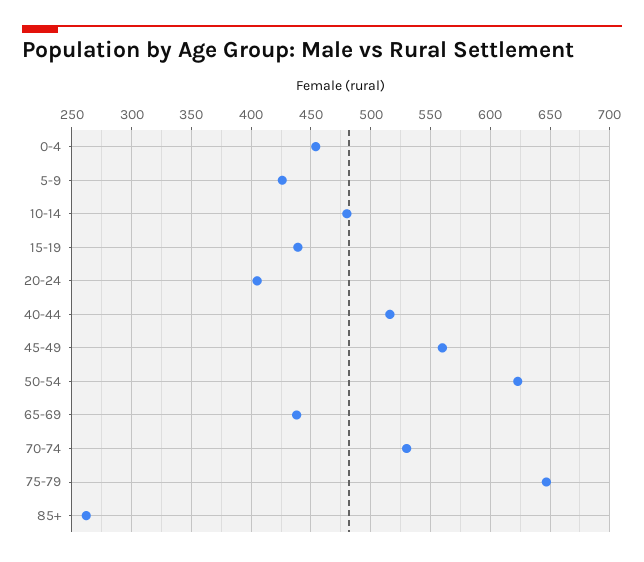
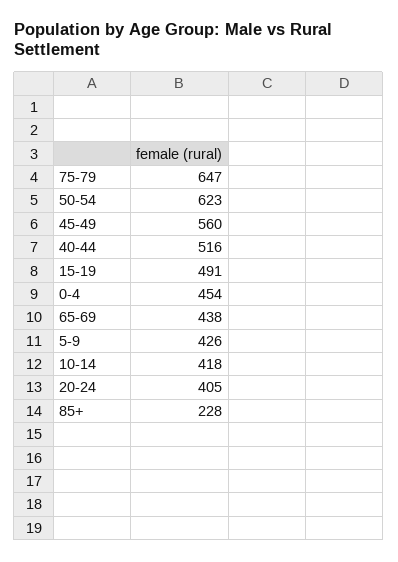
10-14: 480 -> 418
15-19: 440 -> 491
70-74: 530 -> none
85+: 260 -> 228

